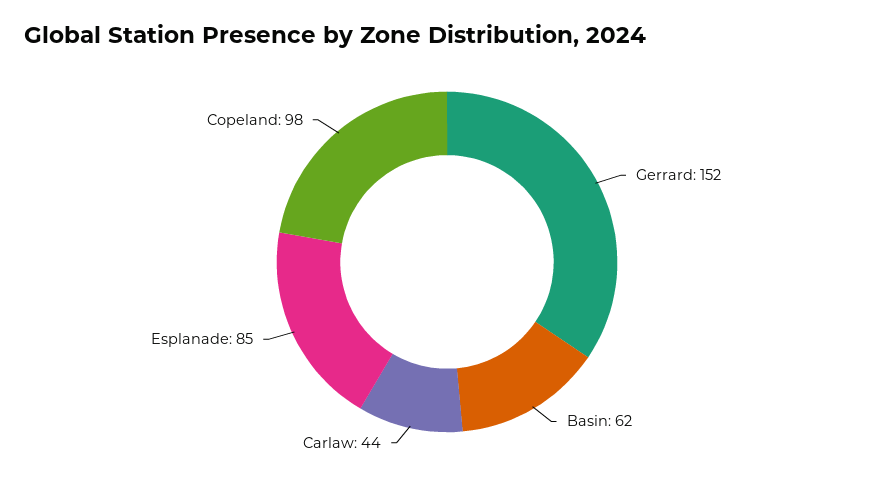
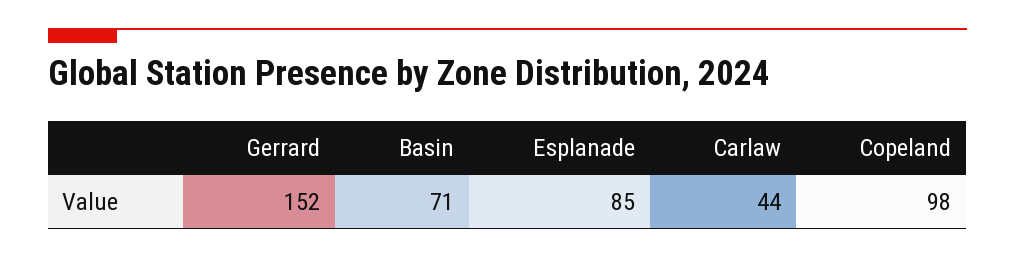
Basin: 62 -> 71

